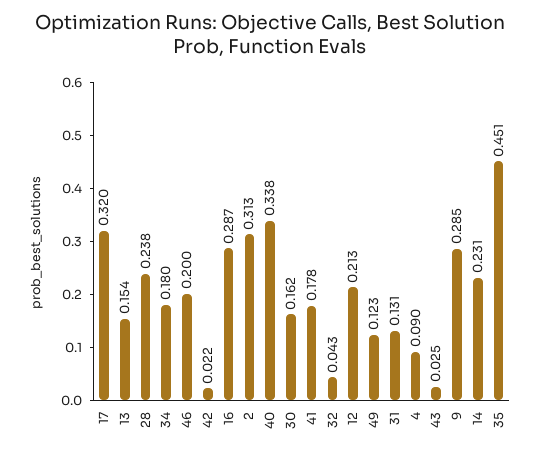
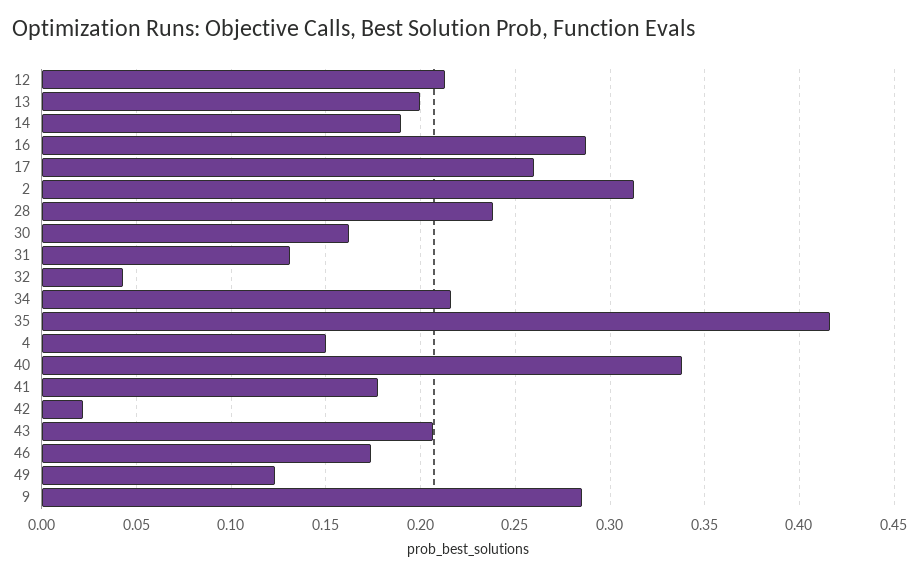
17: 0.32 -> 0.26
13: 0.154 -> 0.2
34: 0.18 -> 0.215
46: 0.2 -> 0.175
4: 0.09 -> 0.15
43: 0.025 -> 0.205
14: 0.231 -> 0.19
35: 0.451 -> 0.415

